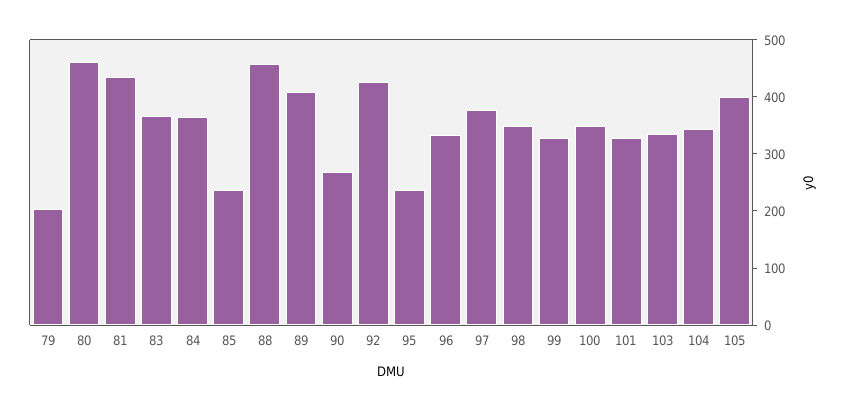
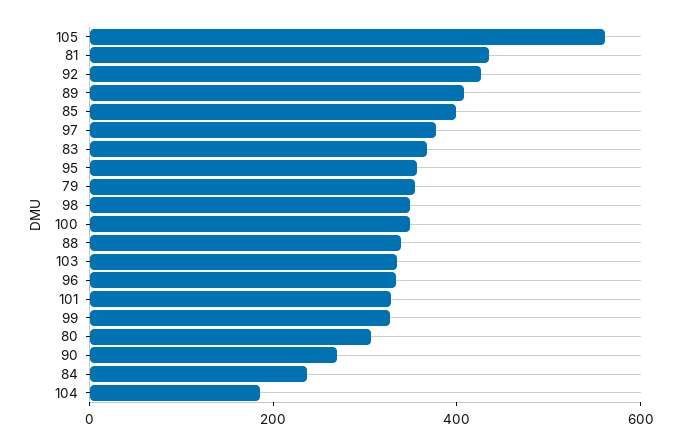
79: 200 -> 350
80: 460 -> 300
84: 360 -> 250
85: 240 -> 400
88: 460 -> 350
95: 240 -> 350
104: 340 -> 200
105: 400 -> 550

